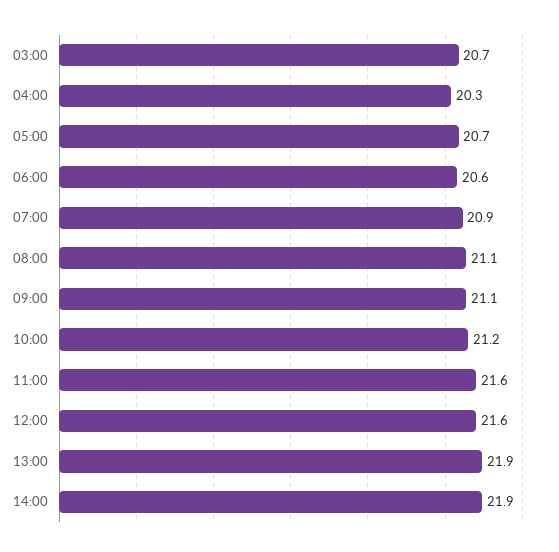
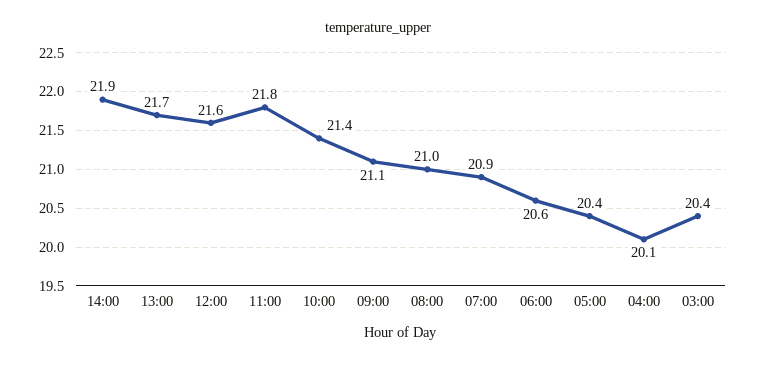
03:00: 20.7 -> 20.4
04:00: 20.3 -> 20.1
05:00: 20.7 -> 20.4
08:00: 21.1 -> 21
10:00: 21.2 -> 21.4
11:00: 21.6 -> 21.8
13:00: 21.9 -> 21.7

